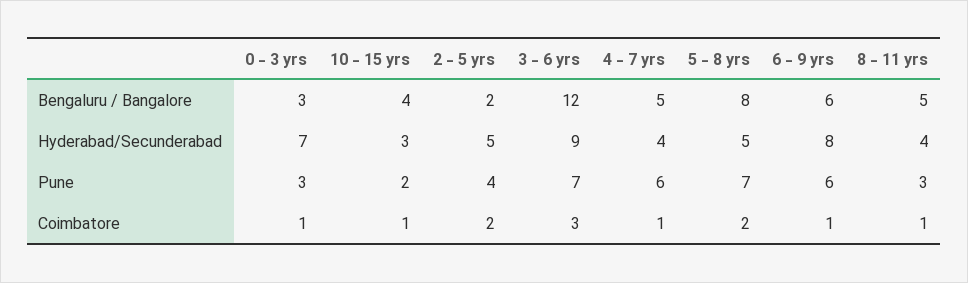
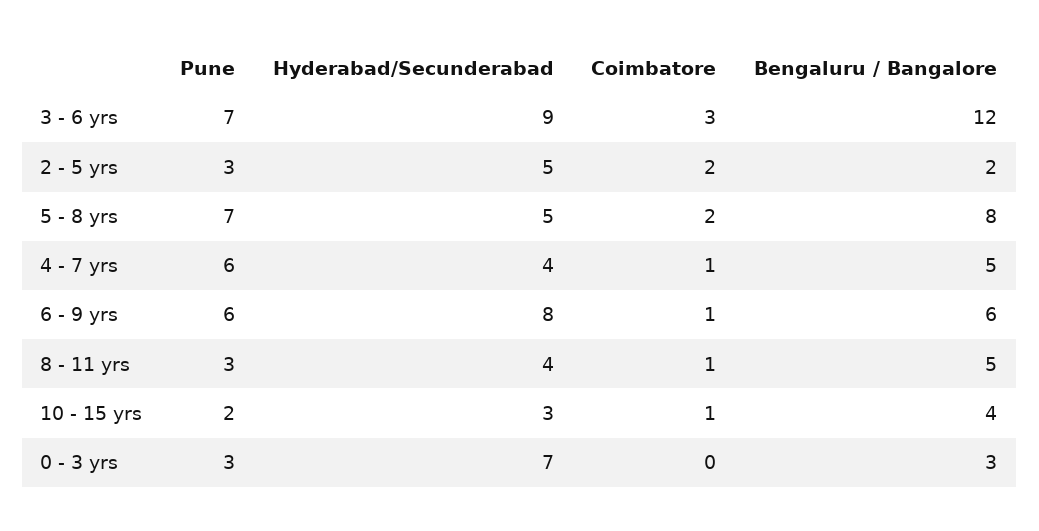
2 - 5 yrs, Pune: 4 -> 3
0 - 3 yrs, Coimbatore: 1 -> 0

